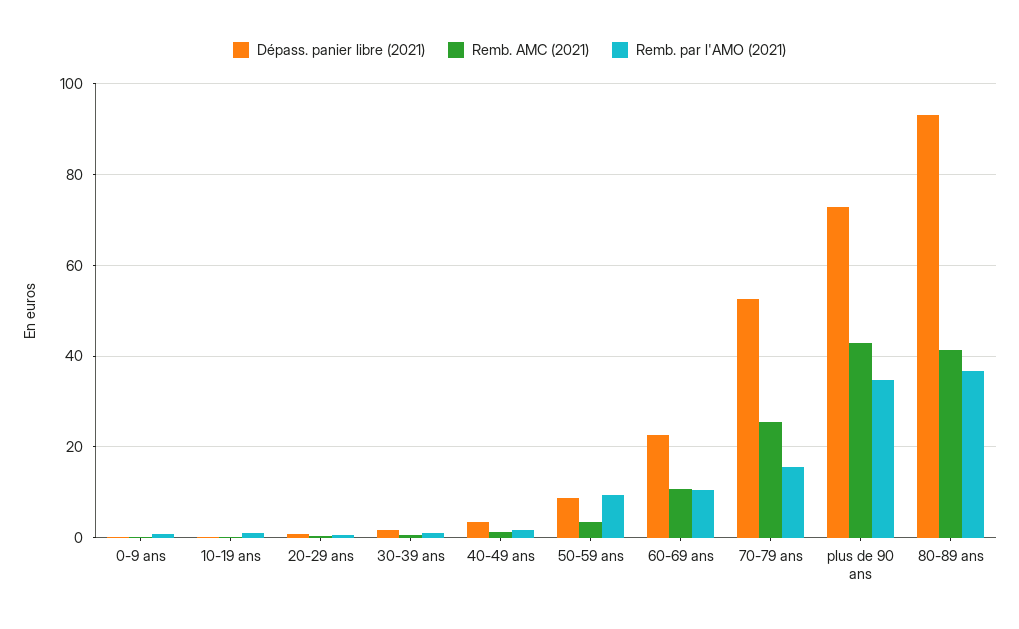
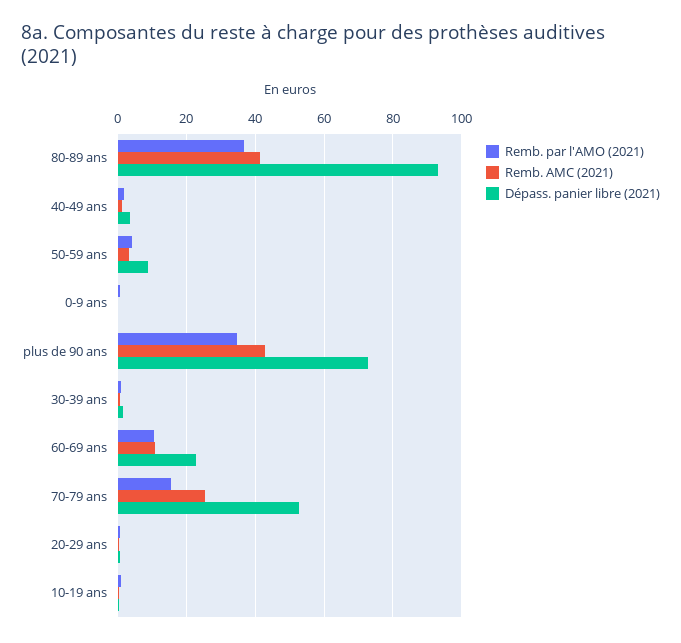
Remb. par l'AMO (2021), 50-59 ans: 10 -> 4

